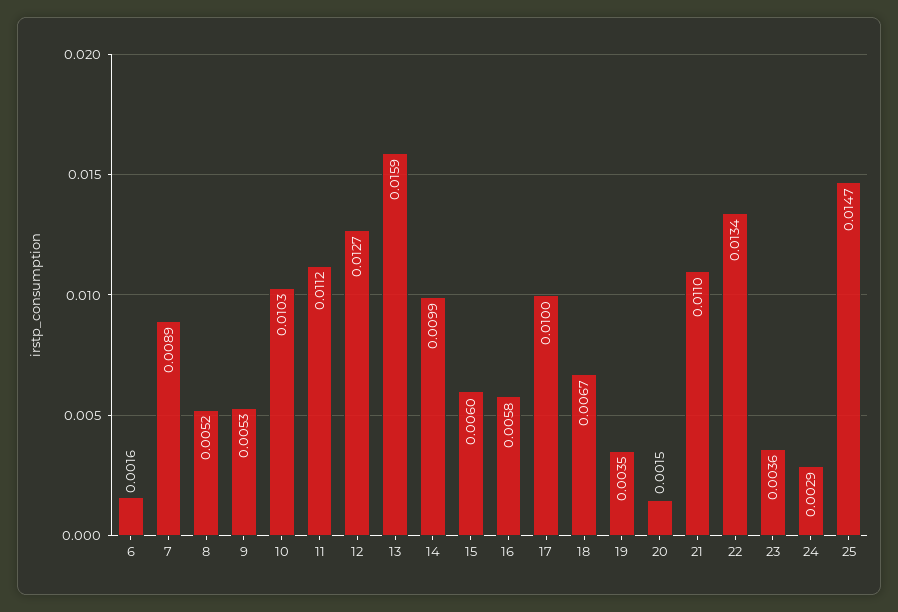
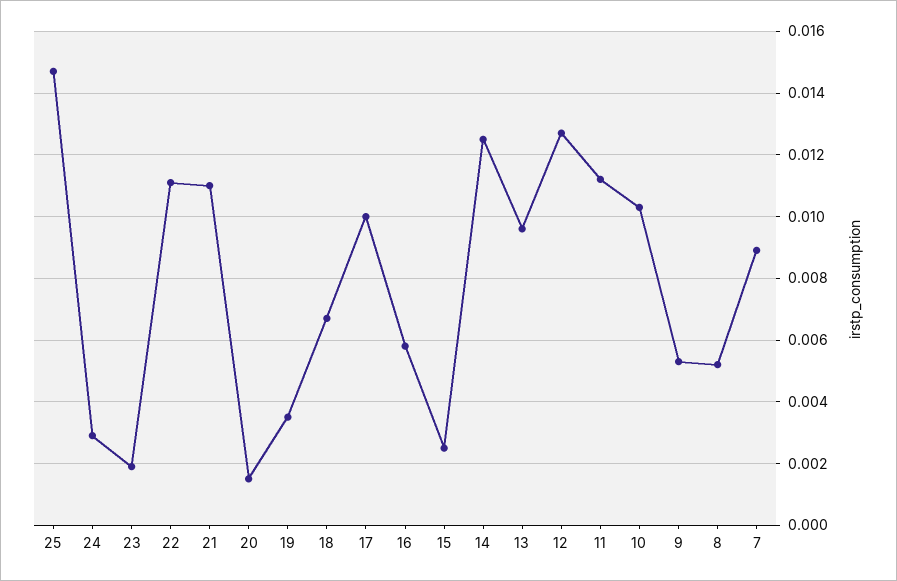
6: 0.0016 -> none
13: 0.0159 -> 0.0095
14: 0.0099 -> 0.0125
15: 0.006 -> 0.0025
22: 0.0134 -> 0.011
23: 0.0036 -> 0.002

